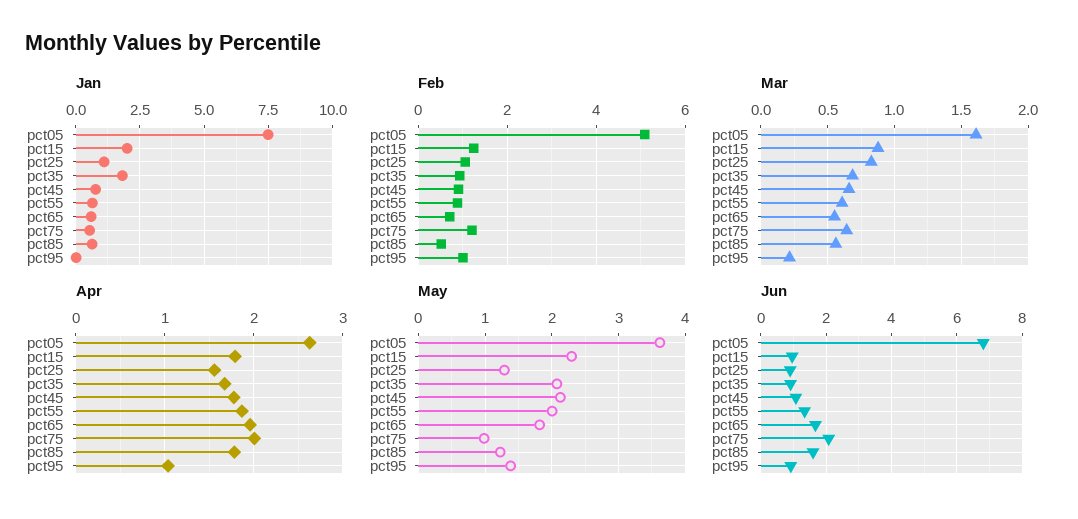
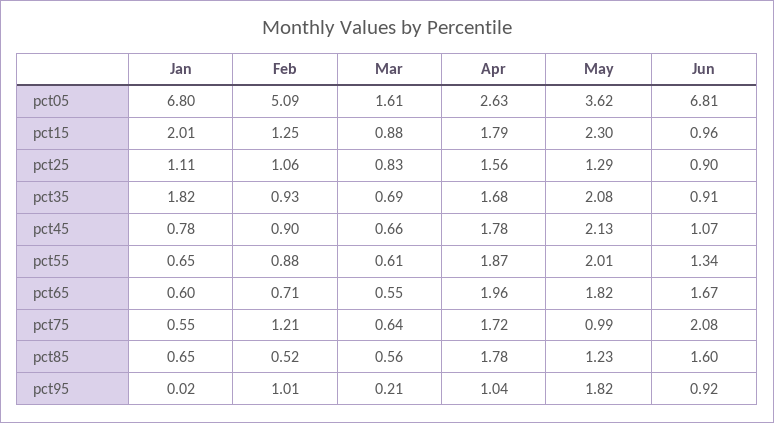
Jan, pct05: 7.5 -> 6.8
Apr, pct75: 2 -> 1.72
May, pct95: 1.4 -> 1.82

